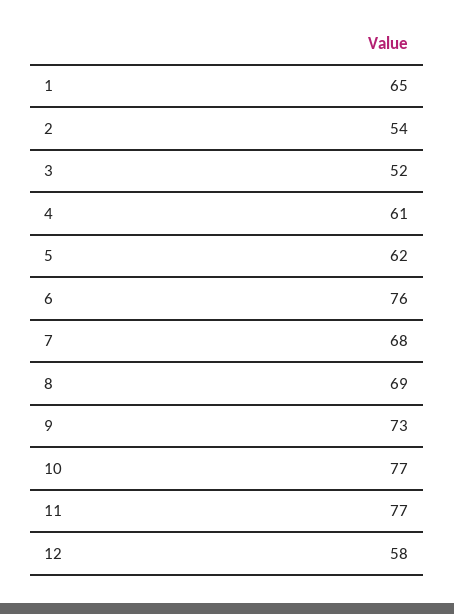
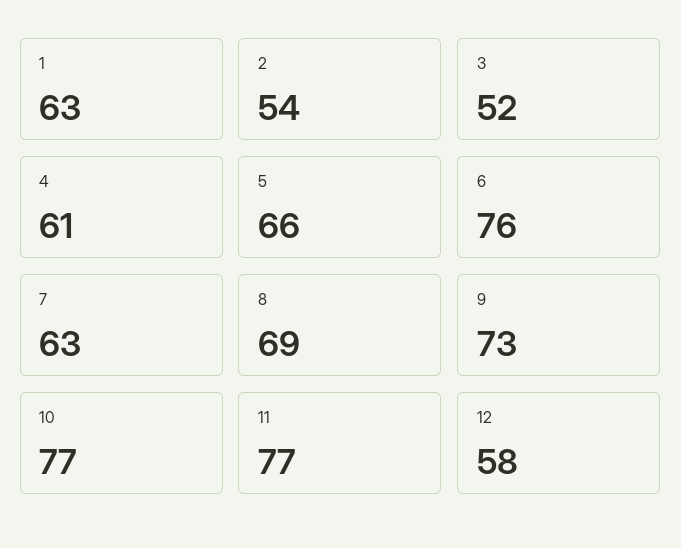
1: 65 -> 63
5: 62 -> 66
7: 68 -> 63

